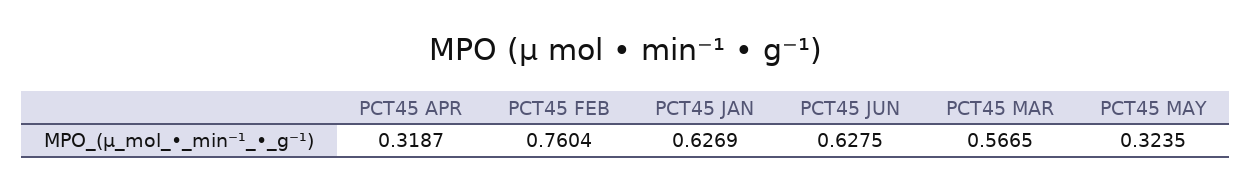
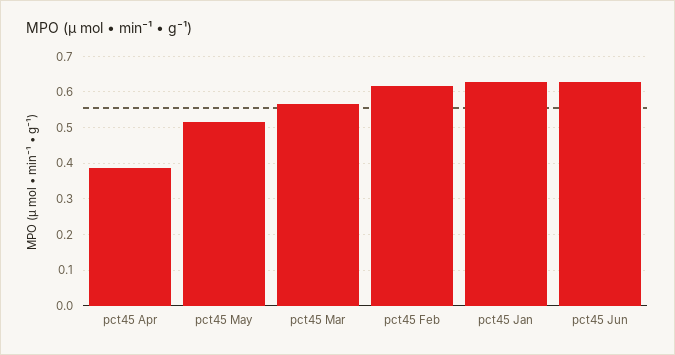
PCT45 APR: 0.3187 -> 0.38
PCT45 FEB: 0.7604 -> 0.62
PCT45 MAY: 0.3235 -> 0.52

